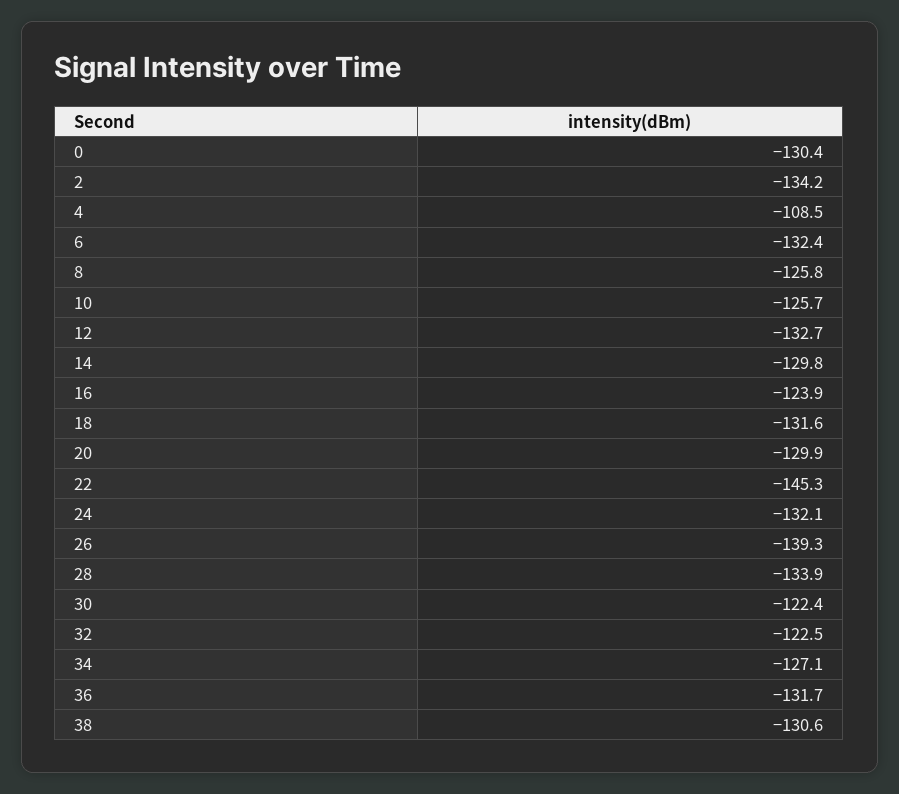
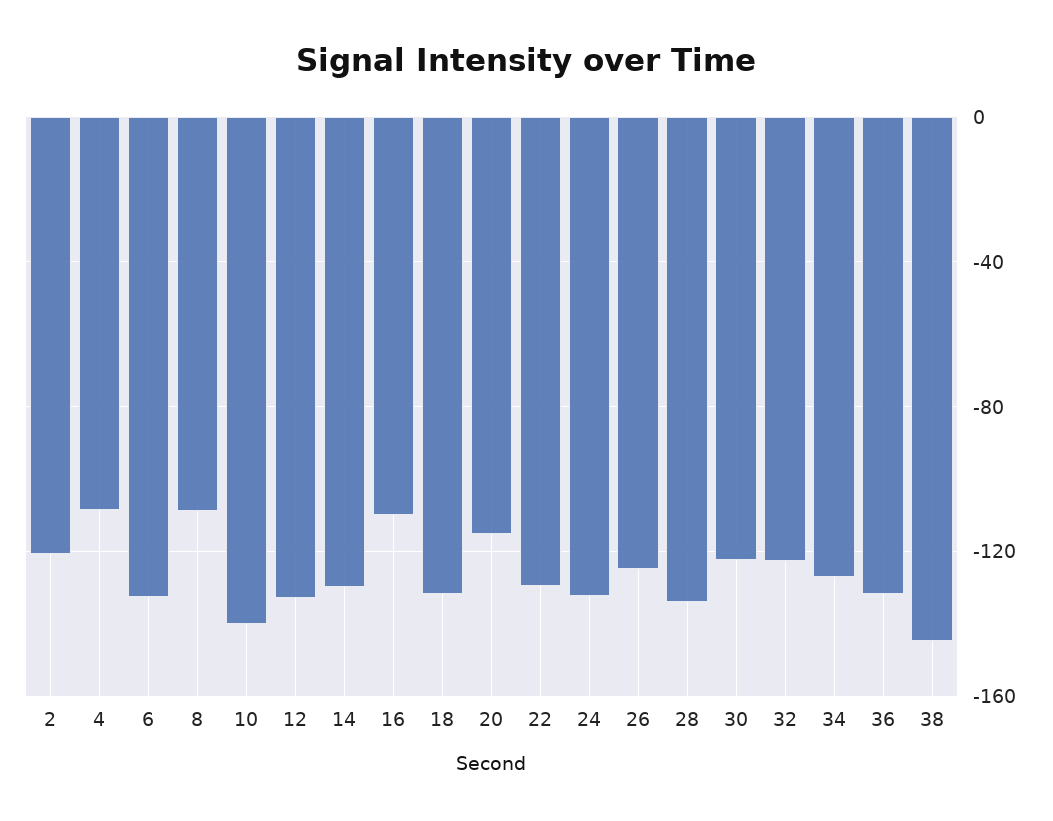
0: -130.4 -> none
2: -134.2 -> -120
8: -125.8 -> -110
10: -125.7 -> -140
16: -123.9 -> -110
20: -129.9 -> -115
22: -145.3 -> -130
26: -139.3 -> -125
38: -130.6 -> -145

